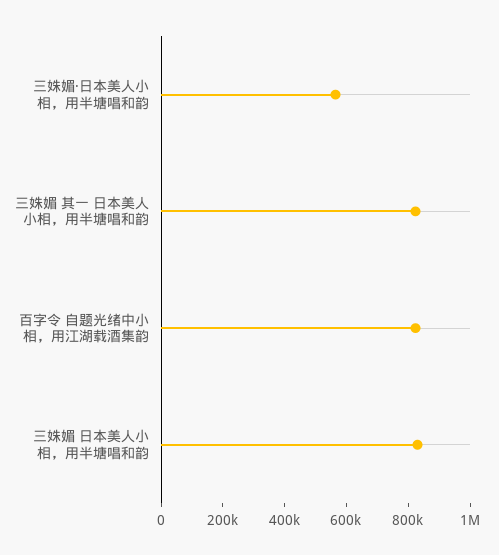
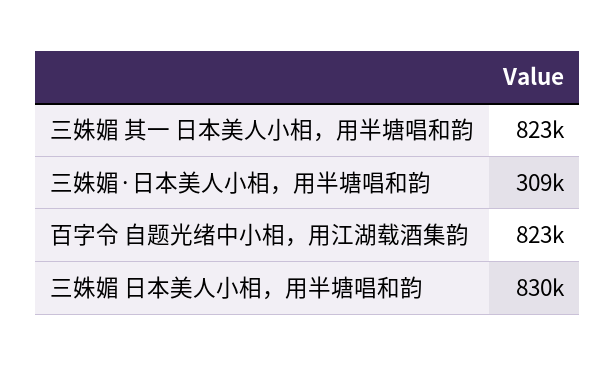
三姝媚·日本美人小相，用半塘唱和韵: 550000 -> 309000

